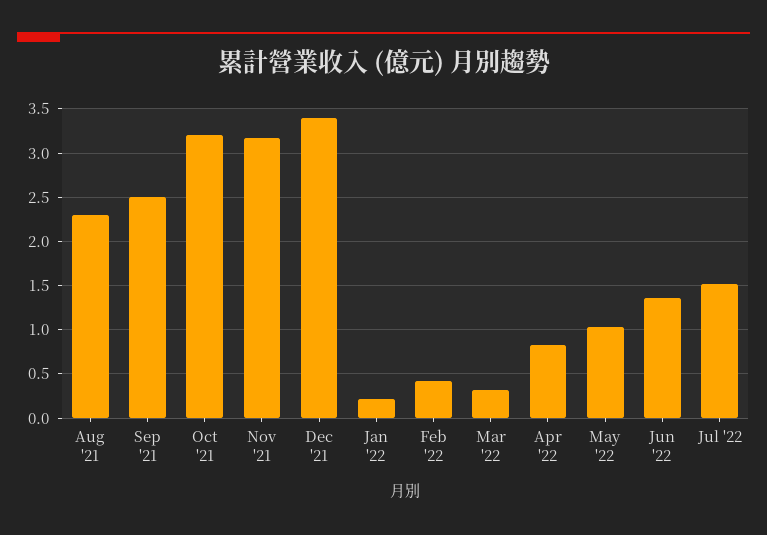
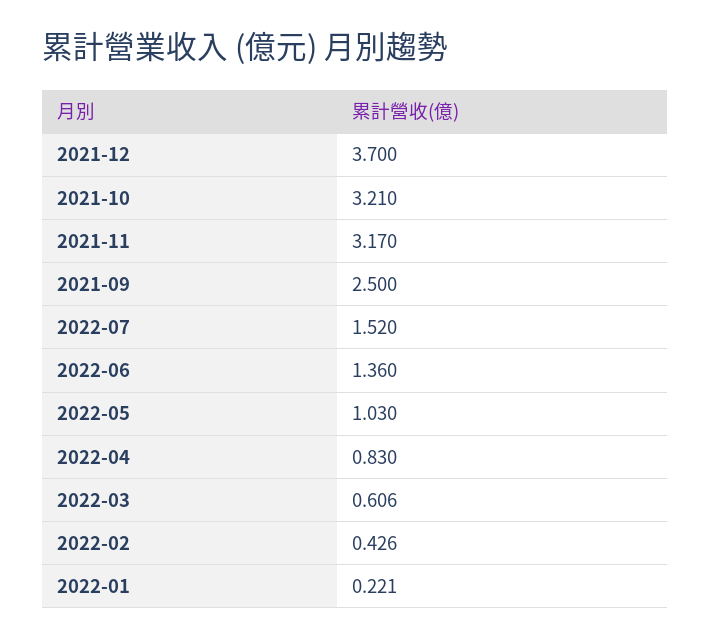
Aug '21: 2.3 -> none
Dec '21: 3.4 -> 3.7
Mar '22: 0.3 -> 0.606

